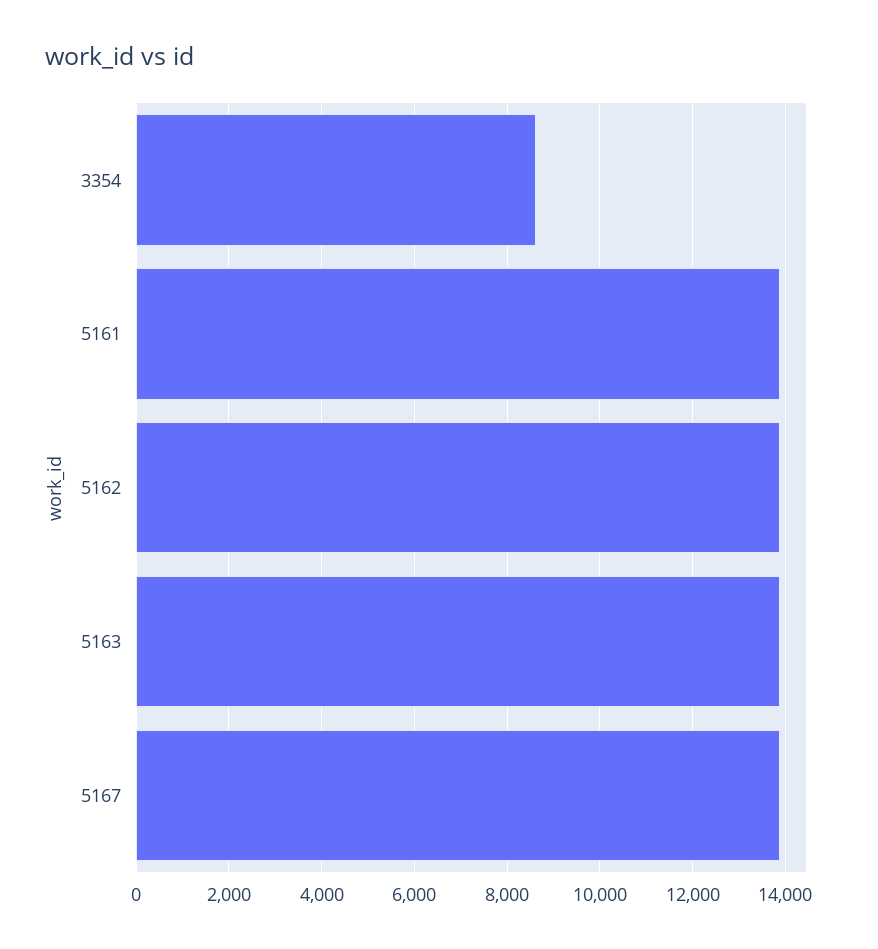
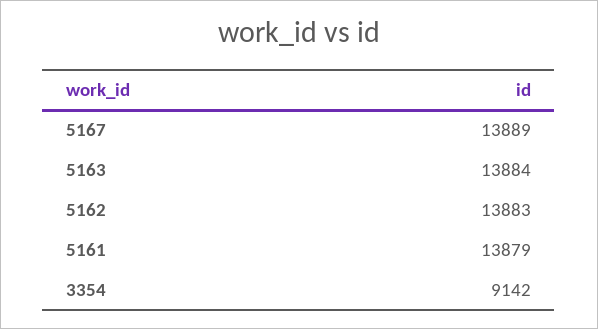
3354: 8600 -> 9142

